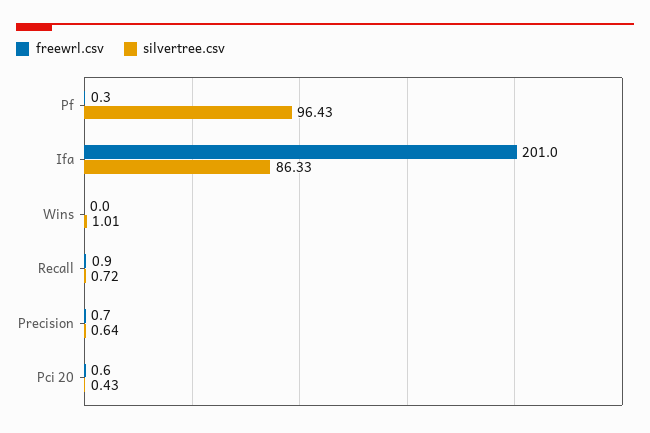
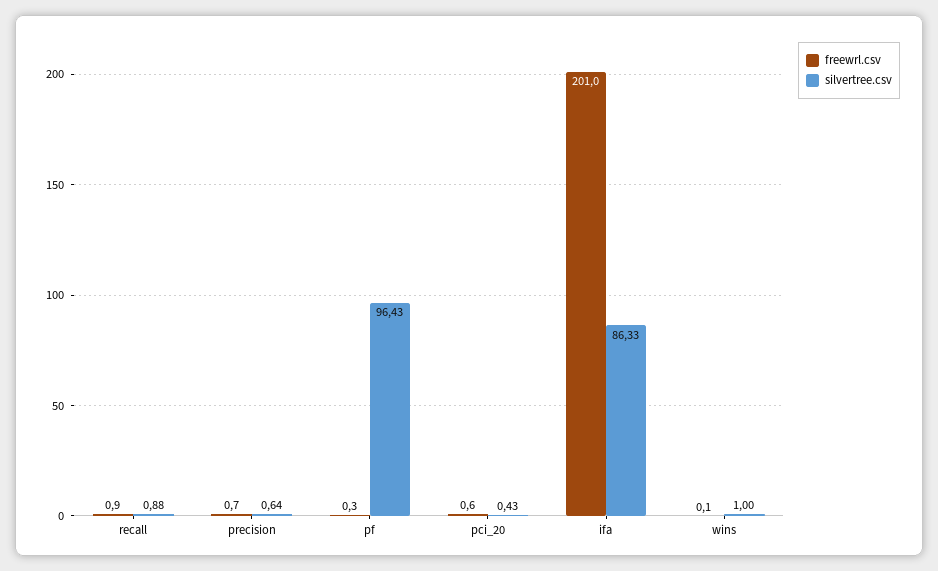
freewrl.csv, Wins: 0 -> 0.1
silvertree.csv, Wins: 1.01 -> 1
silvertree.csv, Recall: 0.72 -> 0.88

